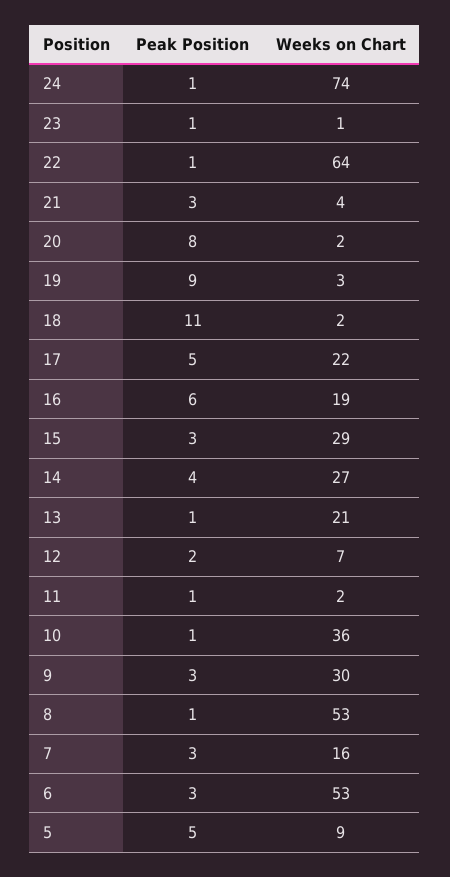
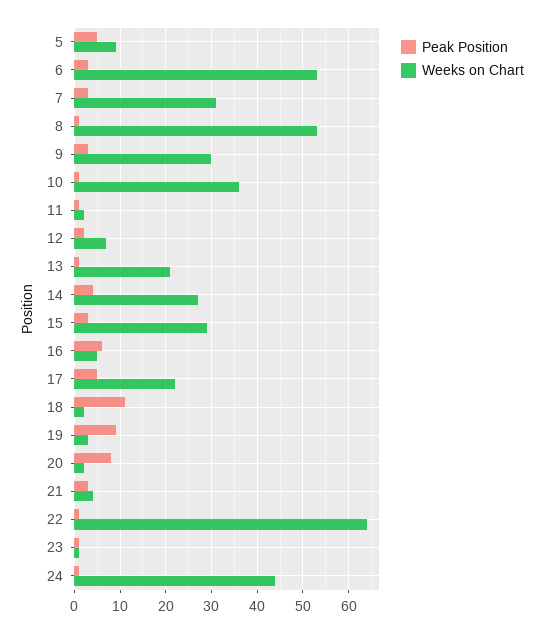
Weeks on Chart, 24: 74 -> 45
Weeks on Chart, 16: 19 -> 5
Weeks on Chart, 7: 16 -> 30

